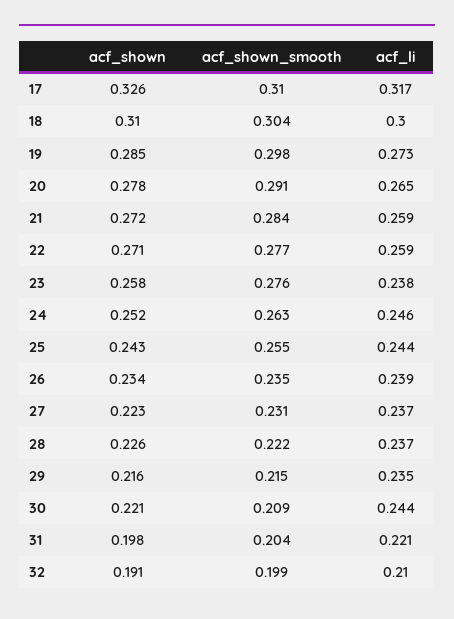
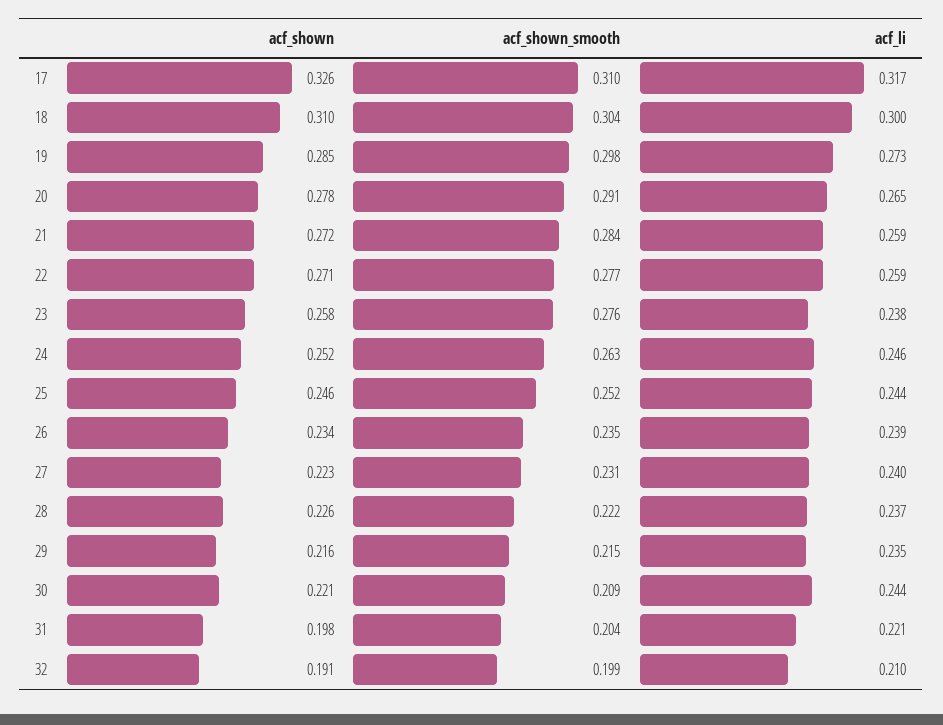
acf_shown, 25: 0.243 -> 0.246
acf_shown_smooth, 25: 0.255 -> 0.252
acf_li, 27: 0.237 -> 0.24

